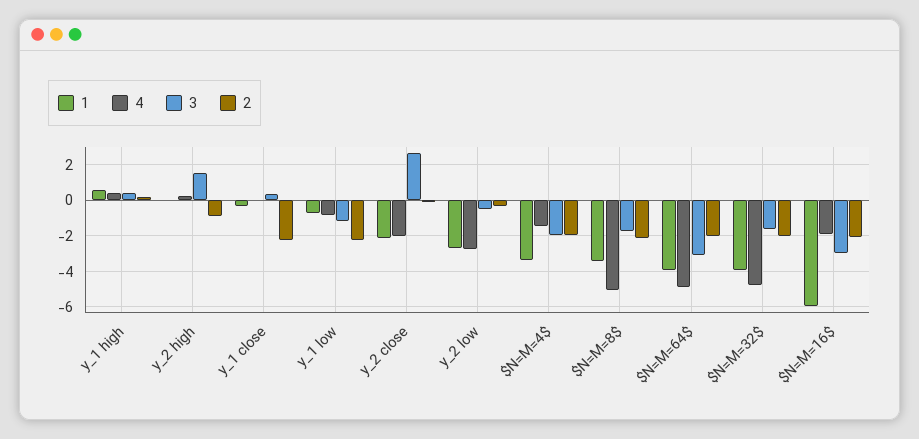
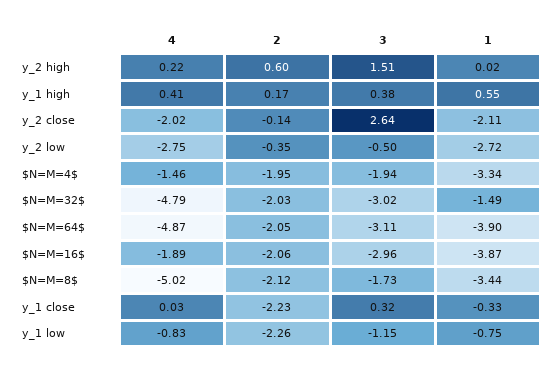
2, y_2 high: -1 -> 0.6
1, $N=M=32$: -4 -> -1.49
3, $N=M=32$: -1.5 -> -3.02
1, $N=M=16$: -6 -> -3.87

